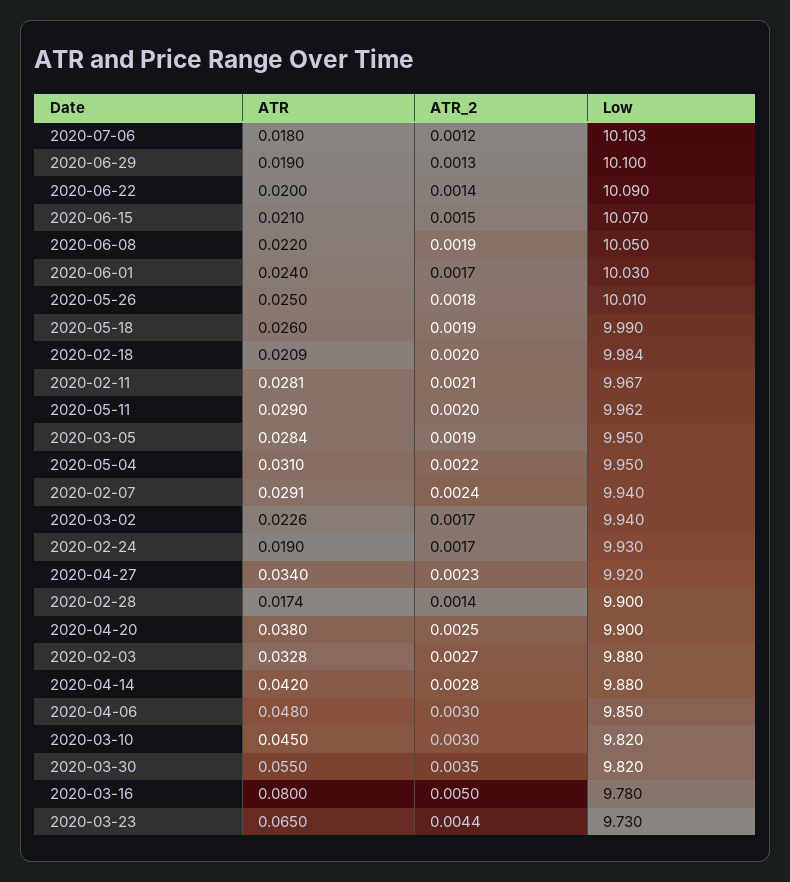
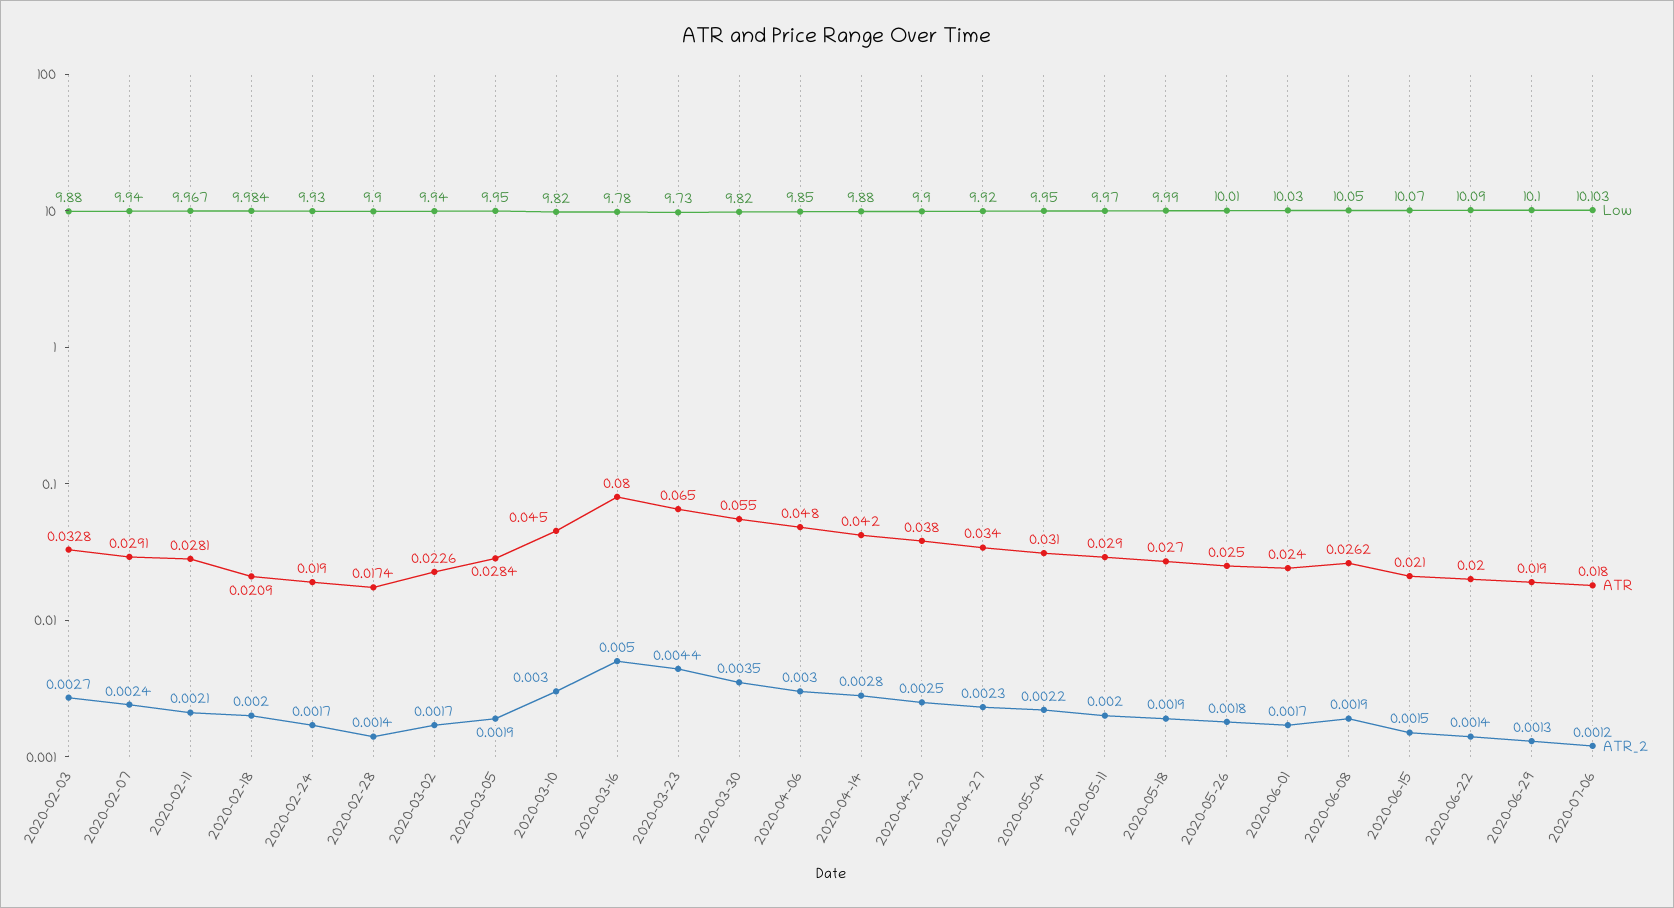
ATR, 2020-06-08: 0.022 -> 0.0262
ATR, 2020-05-18: 0.026 -> 0.027
Low, 2020-05-11: 9.962 -> 9.97

